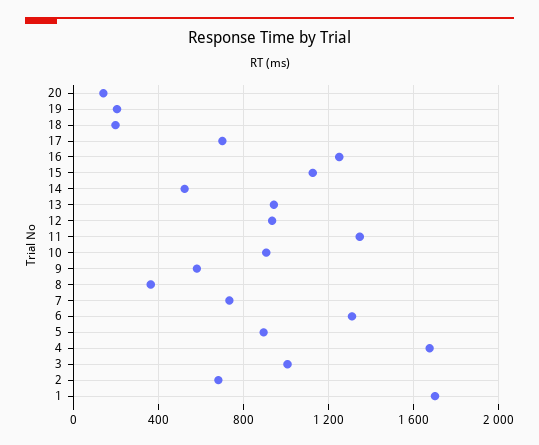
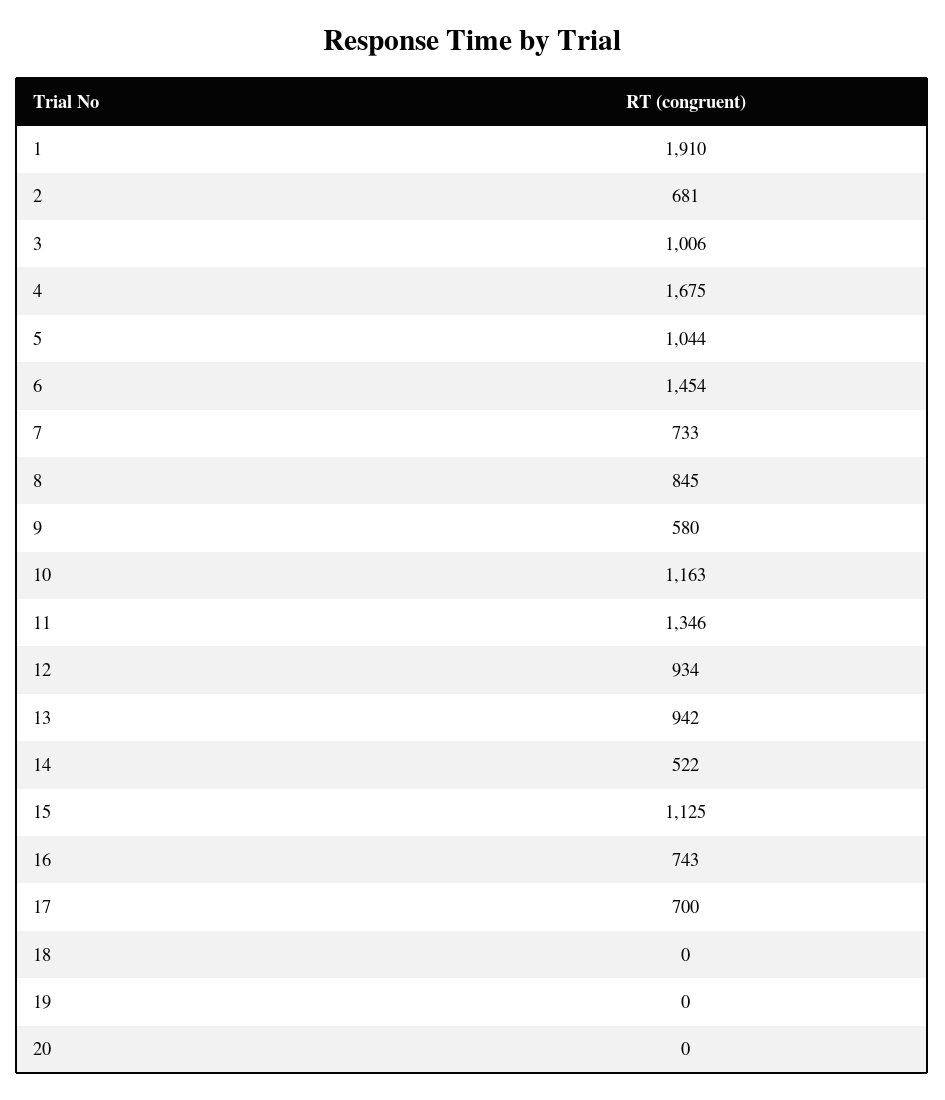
20: 150 -> 0
19: 200 -> 0
18: 200 -> 0
16: 1250 -> 743
10: 900 -> 1163
8: 350 -> 845
6: 1300 -> 1454
5: 900 -> 1044
1: 1700 -> 1910

